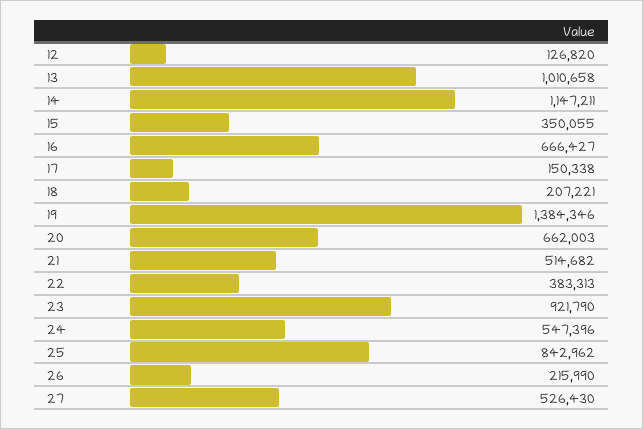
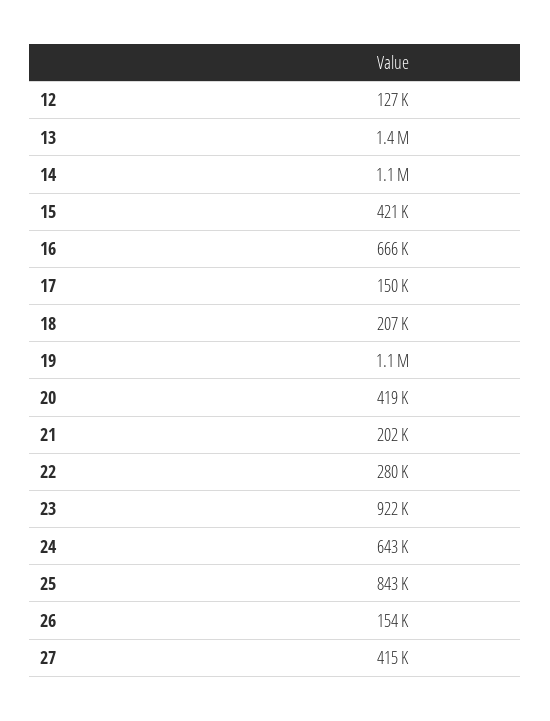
13: 1010658 -> 1400000
15: 350055 -> 421000
19: 1384346 -> 1100000
20: 662003 -> 419000
21: 514682 -> 202000
22: 383313 -> 280000
24: 547396 -> 643000
26: 215990 -> 154000
27: 526430 -> 415000

